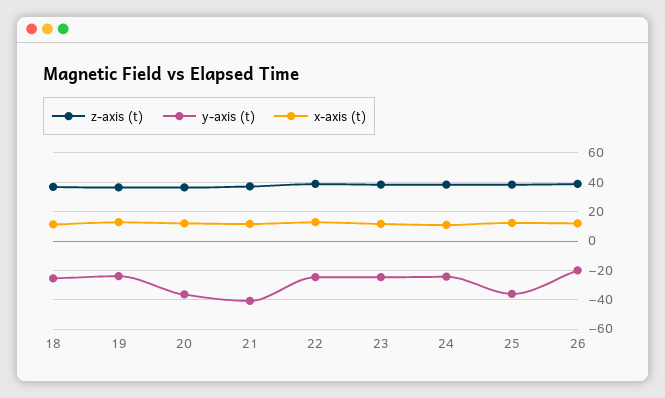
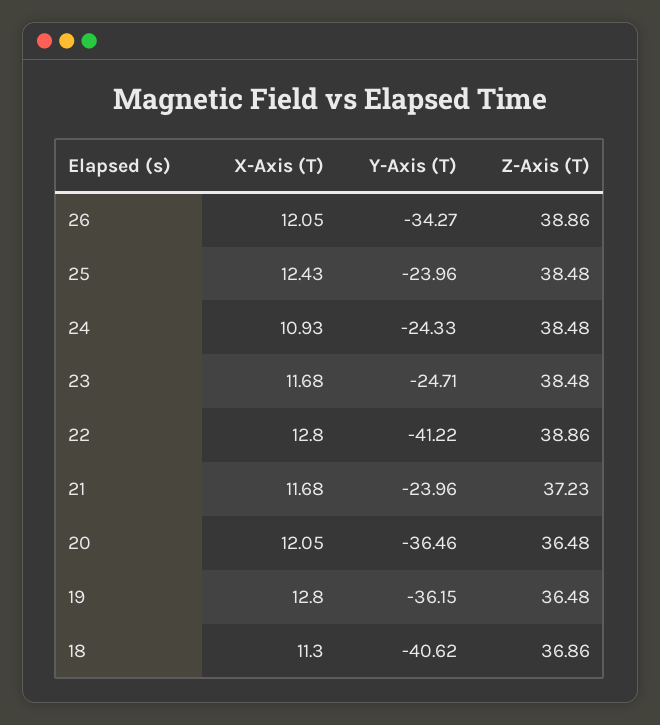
y-axis (t), 18: -25 -> -40.62
y-axis (t), 19: -25 -> -36.15
y-axis (t), 21: -40 -> -23.96
y-axis (t), 22: -25 -> -41.22
y-axis (t), 25: -35 -> -23.96
y-axis (t), 26: -20 -> -34.27

